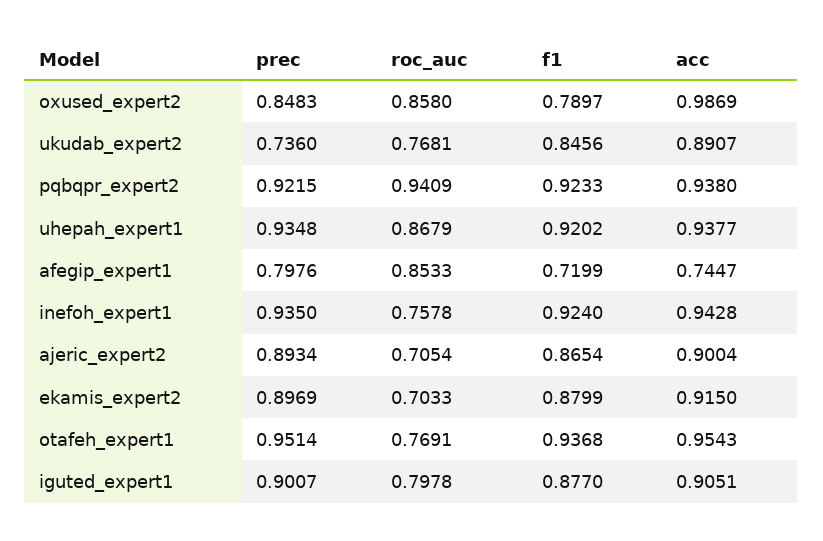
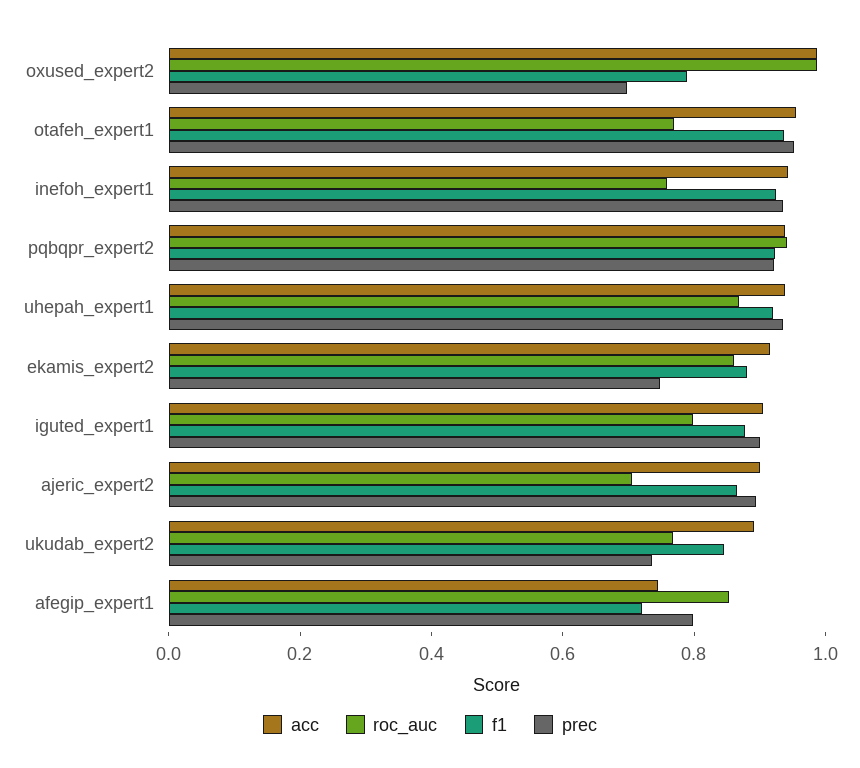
prec, oxused_expert2: 0.8483 -> 0.7
roc_auc, oxused_expert2: 0.858 -> 1
prec, ekamis_expert2: 0.8969 -> 0.75
roc_auc, ekamis_expert2: 0.7033 -> 0.85

